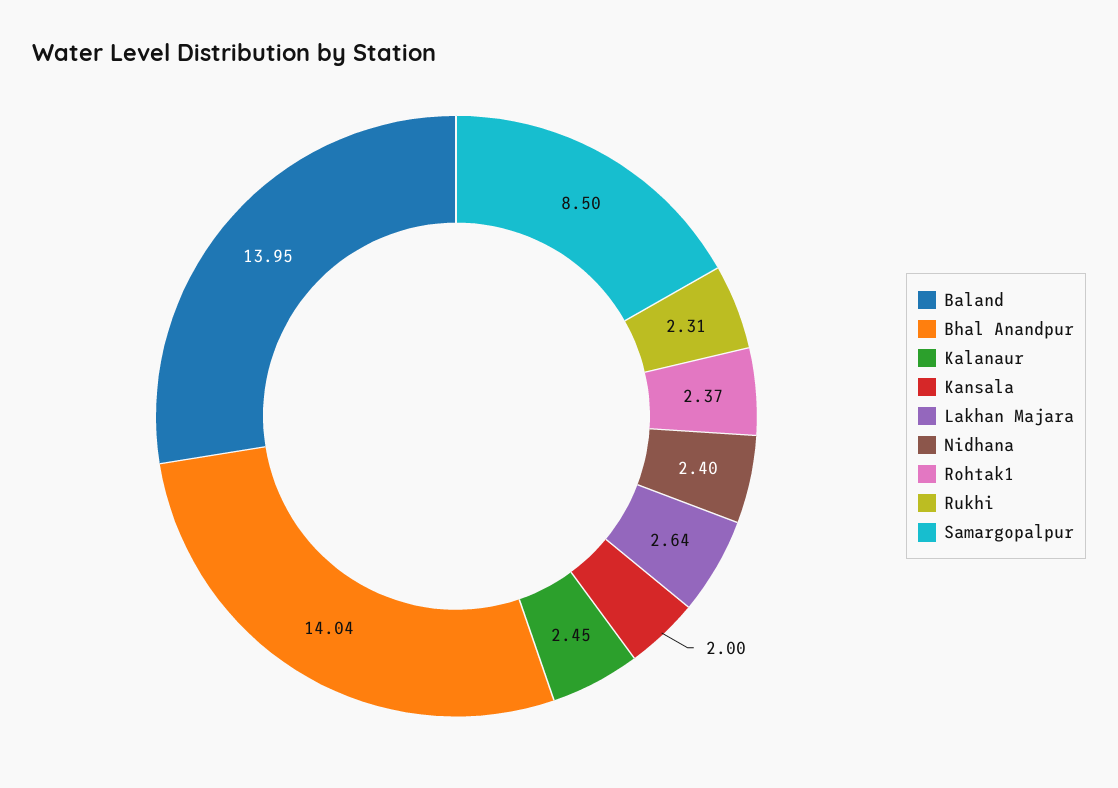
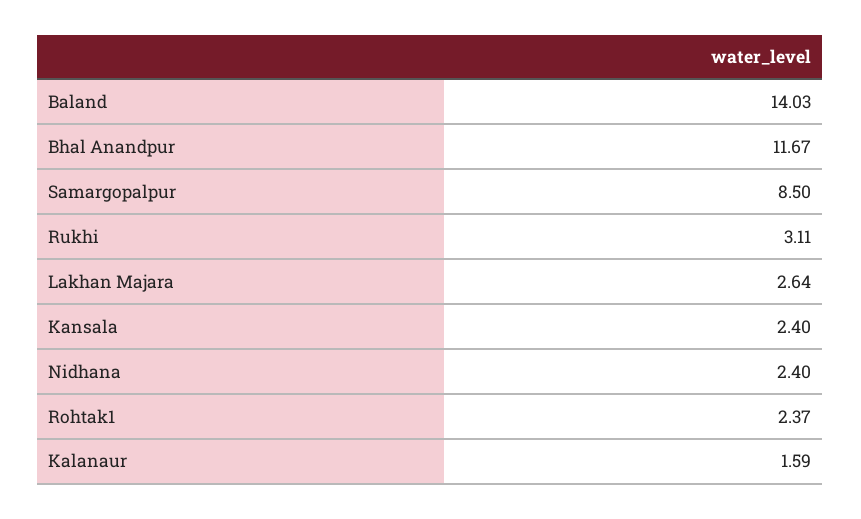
Baland: 13.95 -> 14.03
Bhal Anandpur: 14.04 -> 11.67
Kalanaur: 2.45 -> 1.59
Kansala: 2 -> 2.4
Rukhi: 2.31 -> 3.11

